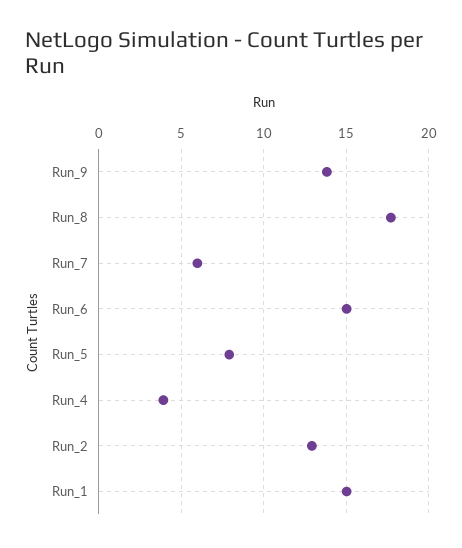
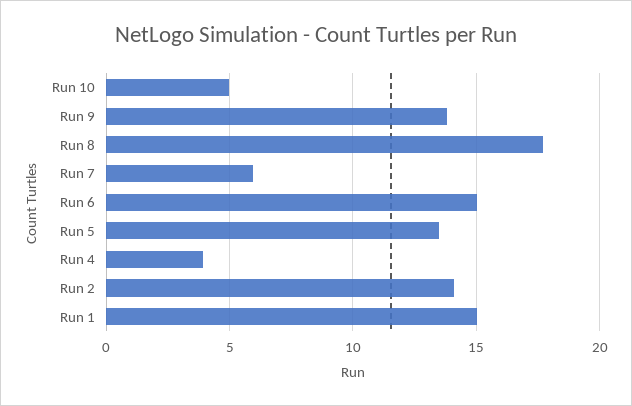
Run_5: 8 -> 13.5
Run_2: 13 -> 14
Run 10: none -> 5

